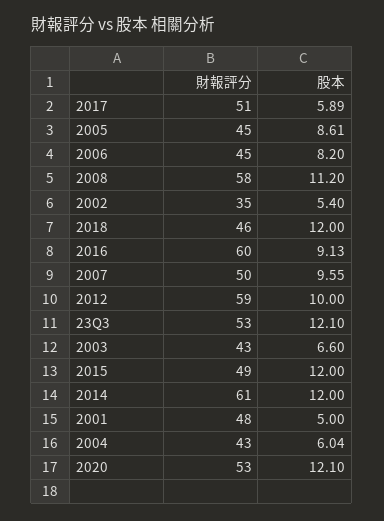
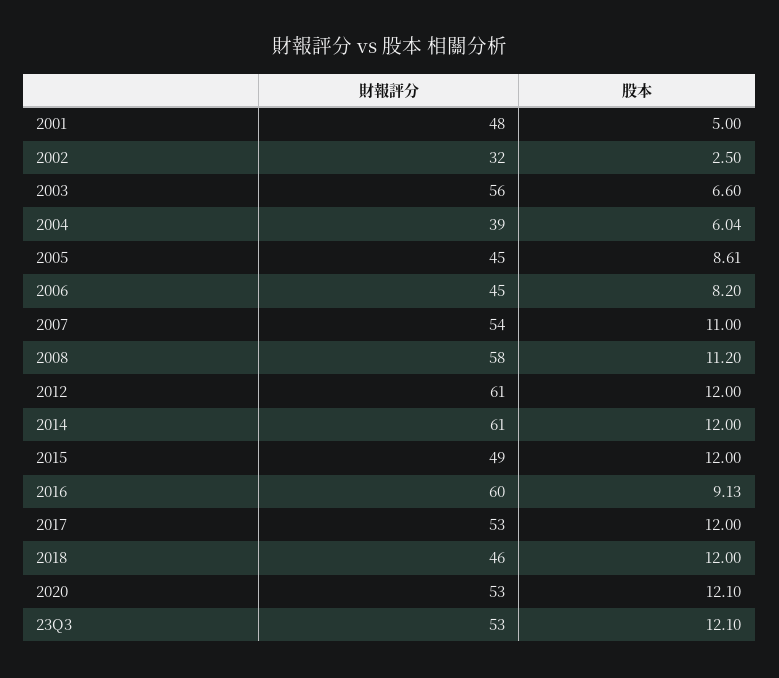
財報評分, 2017: 51 -> 53
股本, 2017: 5.89 -> 12
財報評分, 2002: 35 -> 32
股本, 2002: 5.4 -> 2.5
財報評分, 2007: 50 -> 54
股本, 2007: 9.55 -> 11
財報評分, 2012: 59 -> 61
股本, 2012: 10 -> 12
財報評分, 2003: 43 -> 56
財報評分, 2004: 43 -> 39

